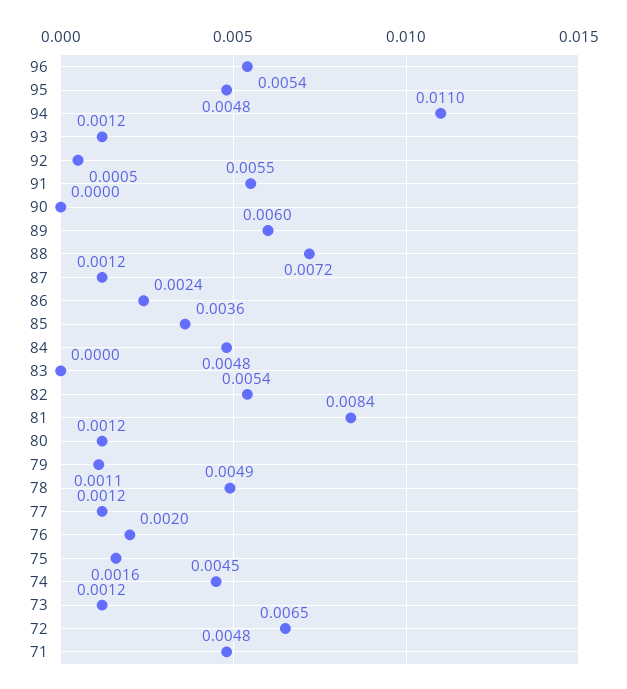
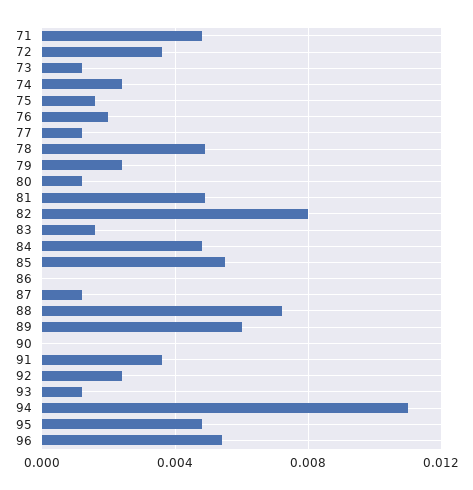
92: 0.0005 -> 0.0025
91: 0.0055 -> 0.0035
86: 0.0024 -> 0
85: 0.0036 -> 0.0055
83: 0 -> 0.0015
82: 0.0054 -> 0.008
81: 0.0084 -> 0.005
79: 0.0011 -> 0.0025
74: 0.0045 -> 0.0025
72: 0.0065 -> 0.0035

